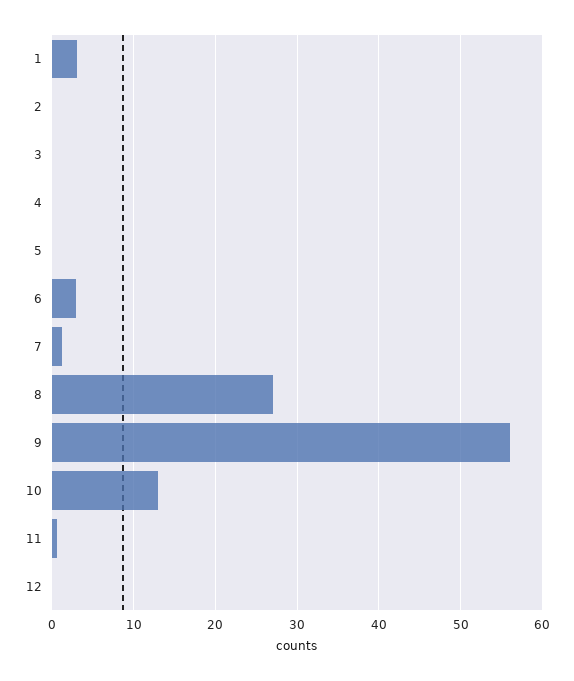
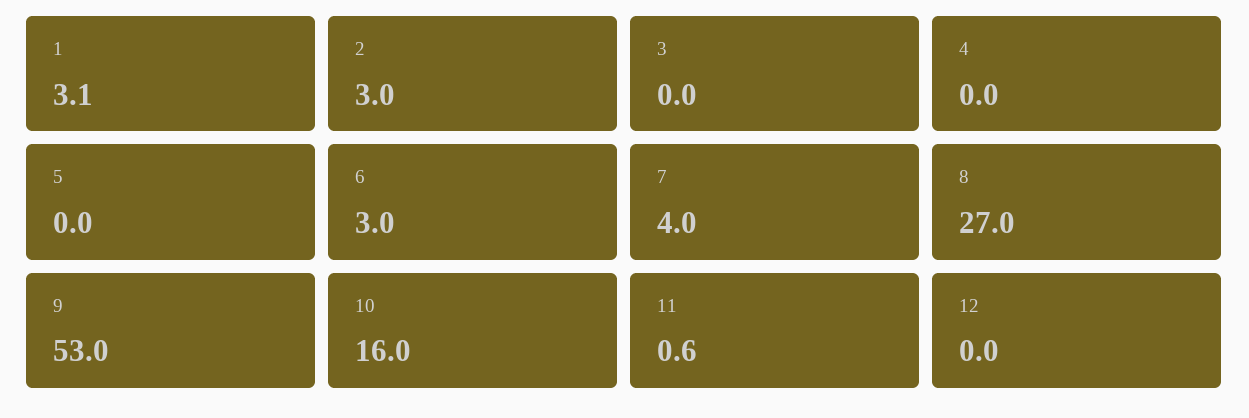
2: 0 -> 3
7: 1 -> 4
9: 56 -> 53
10: 13 -> 16

